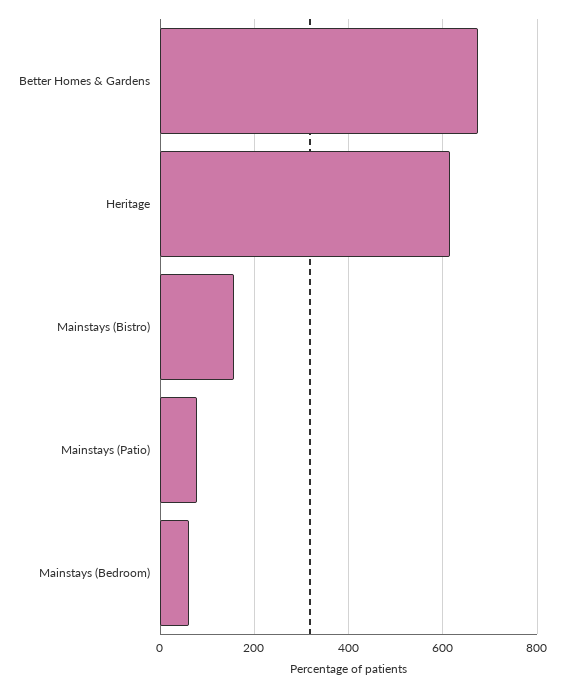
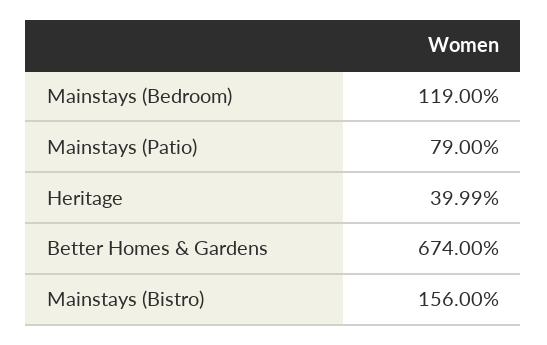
Heritage: 620 -> 39.99
Mainstays (Bedroom): 60 -> 119

